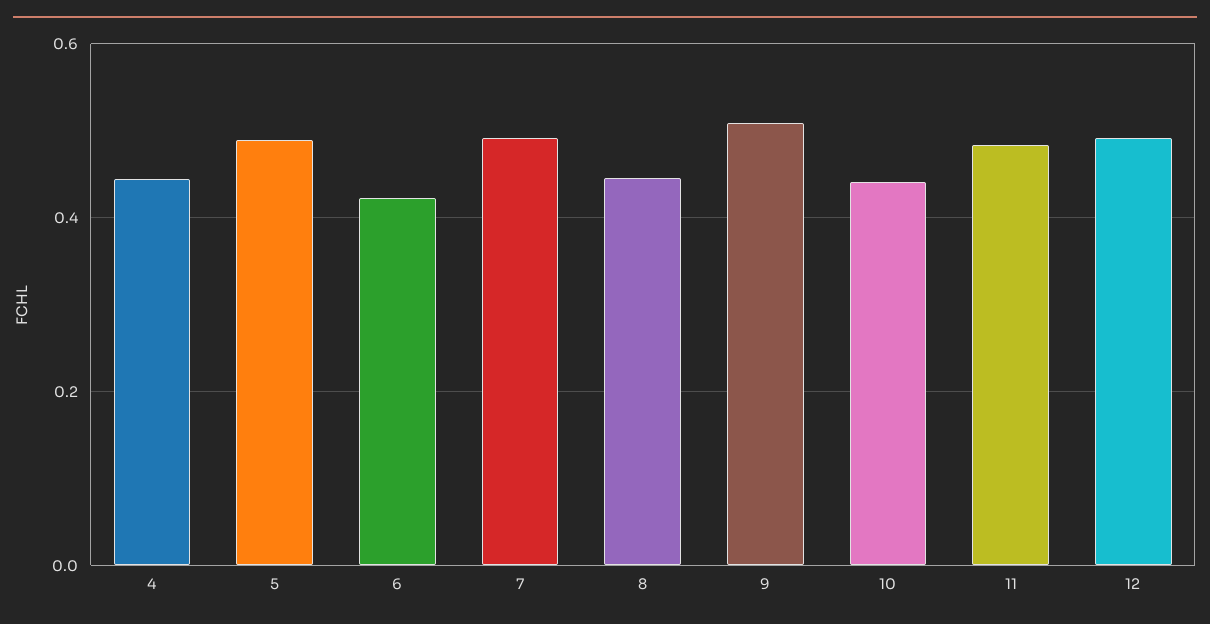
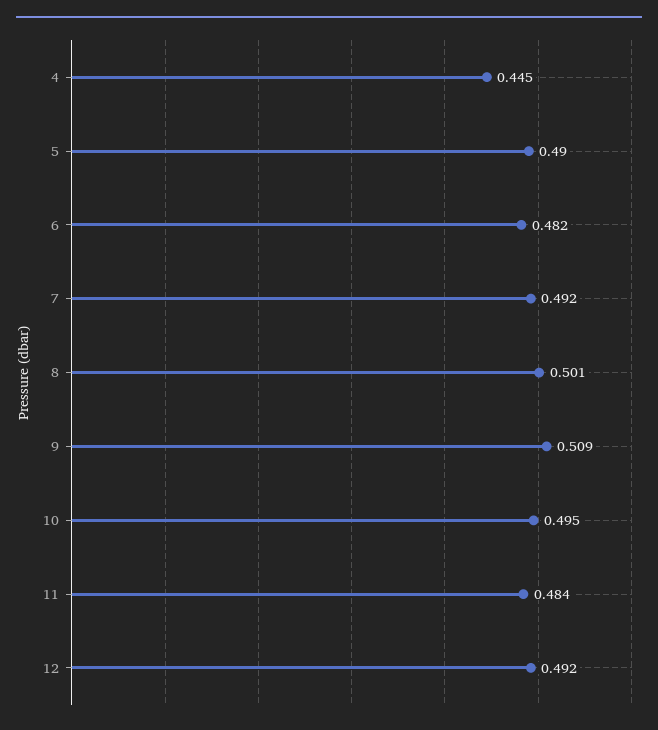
6: 0.42 -> 0.482
8: 0.44 -> 0.501
10: 0.44 -> 0.495

